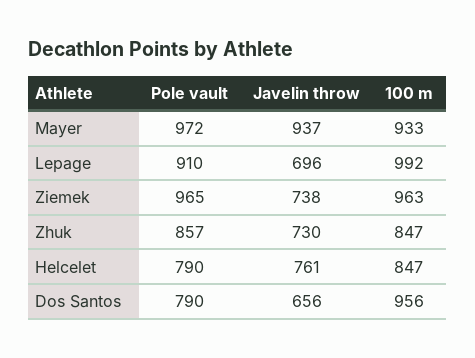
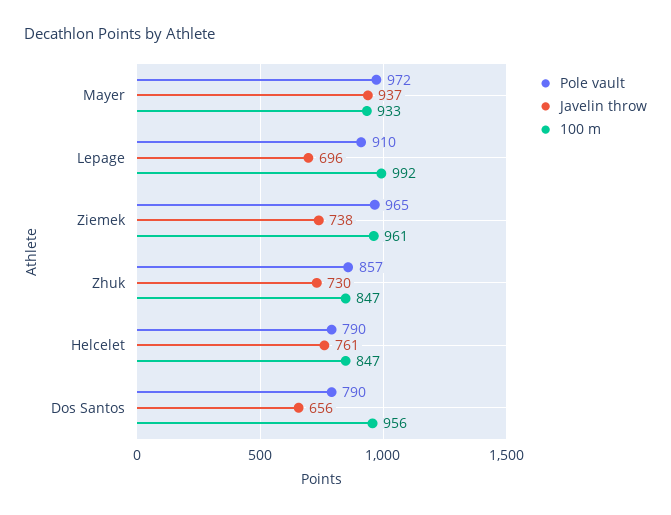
100 m, Ziemek: 963 -> 961

